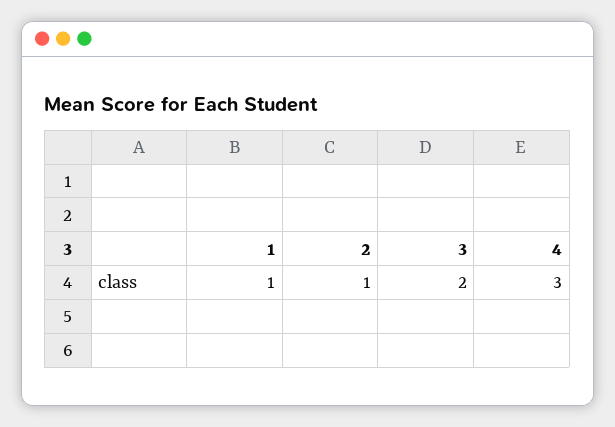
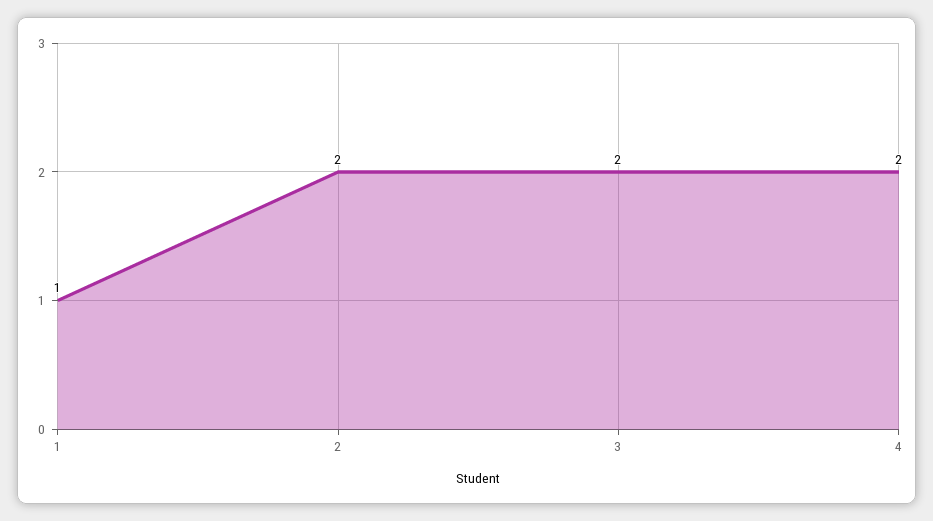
2: 1 -> 2
4: 3 -> 2

